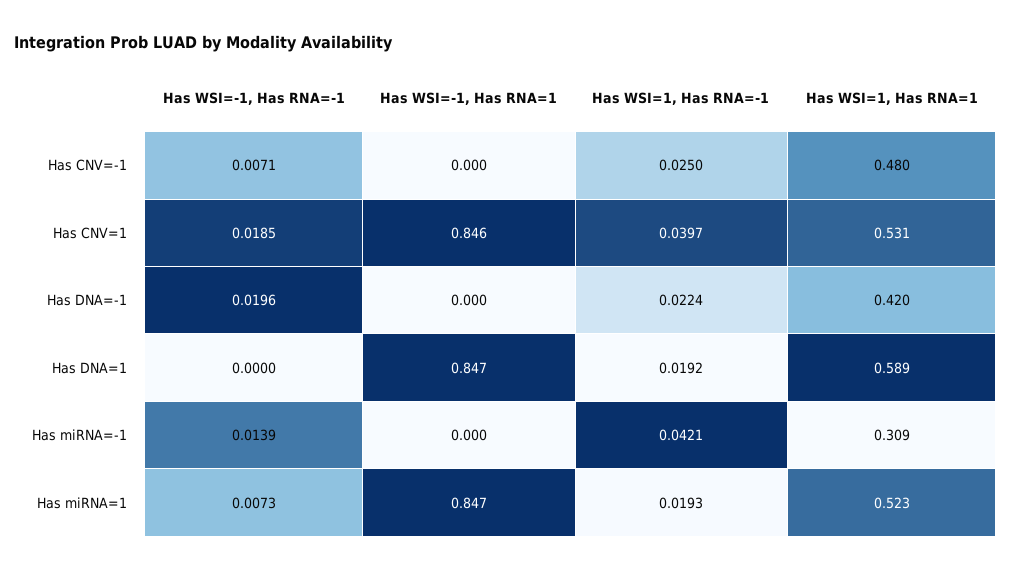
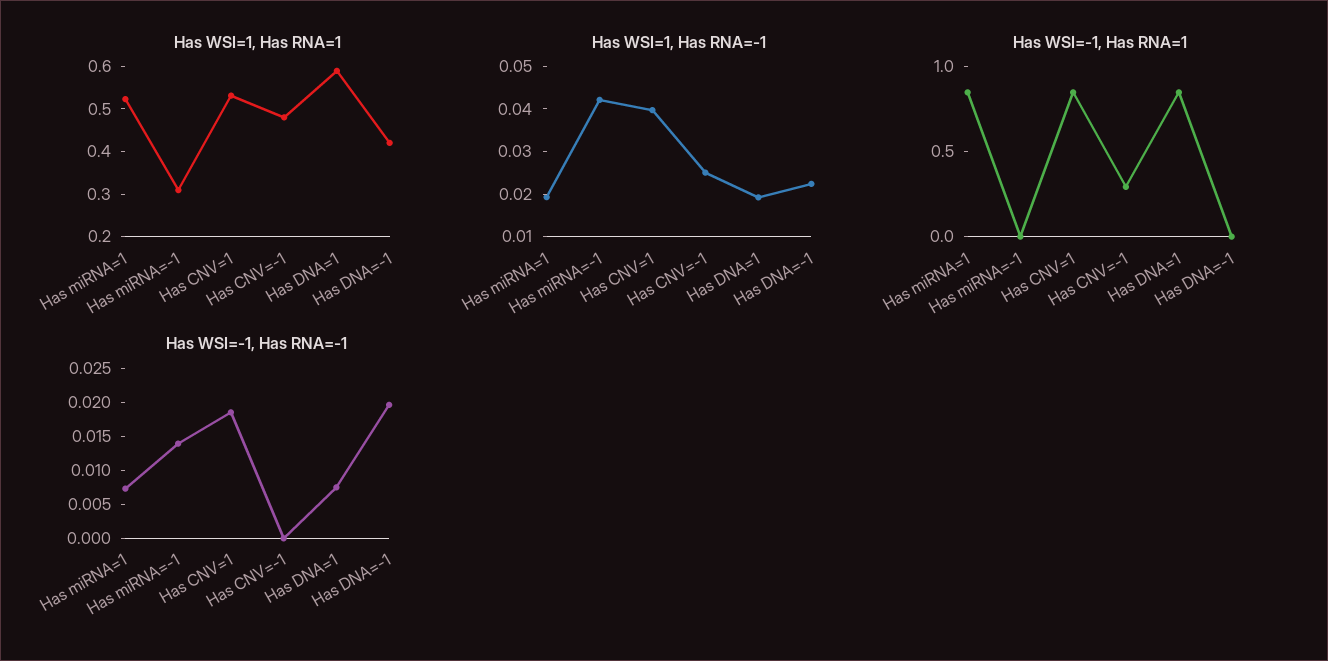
Has WSI=-1, Has RNA=-1, Has CNV=-1: 0.0071 -> 0
Has WSI=-1, Has RNA=1, Has CNV=-1: 0 -> 0.3
Has WSI=-1, Has RNA=-1, Has DNA=1: 0 -> 0.0075

